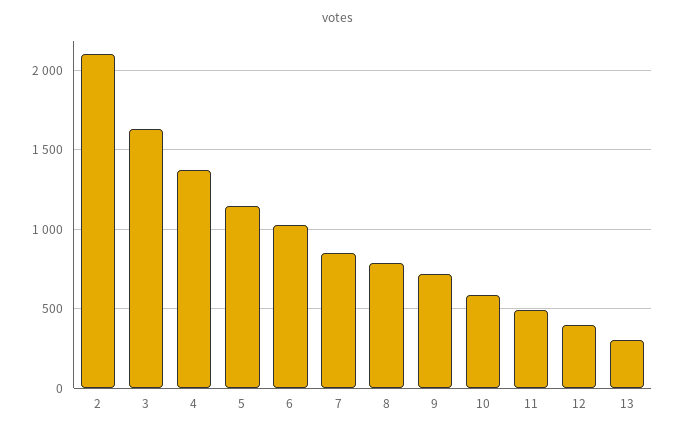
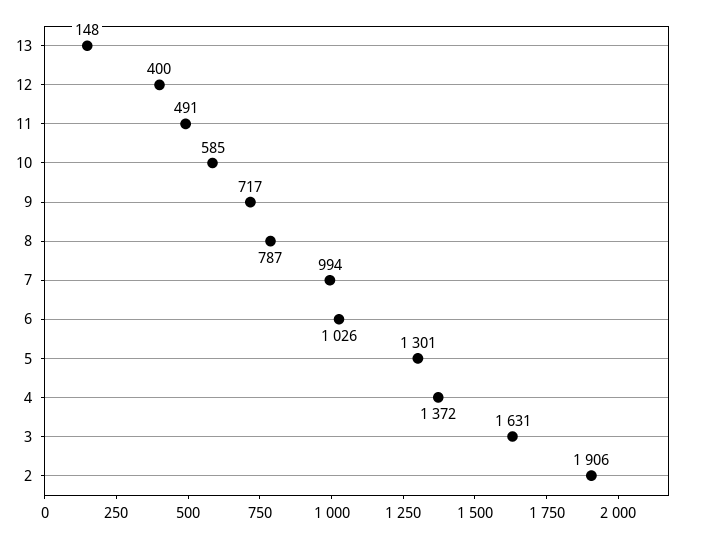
2: 2100 -> 1906
5: 1150 -> 1301
7: 850 -> 994
13: 300 -> 148

